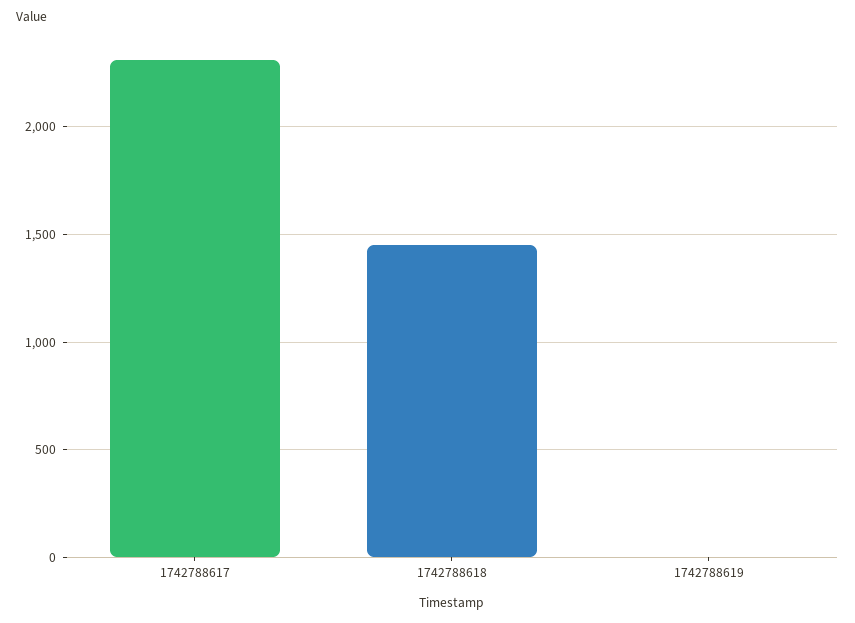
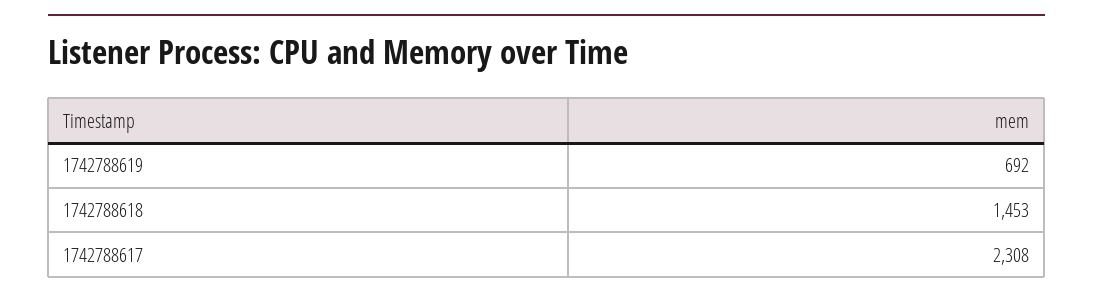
1742788619: 0 -> 692

